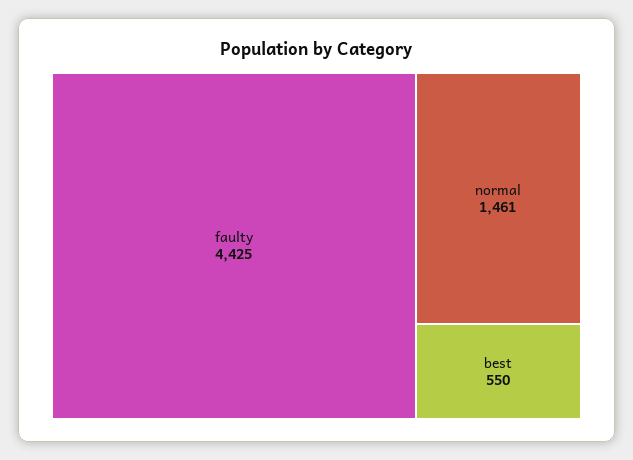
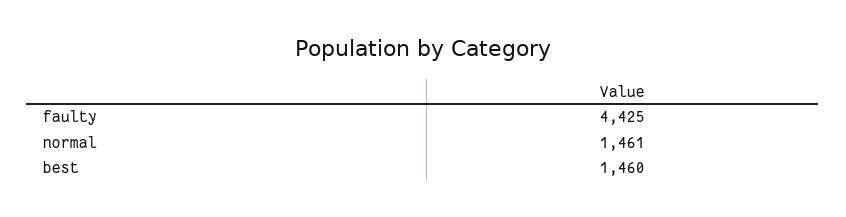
best: 550 -> 1460

